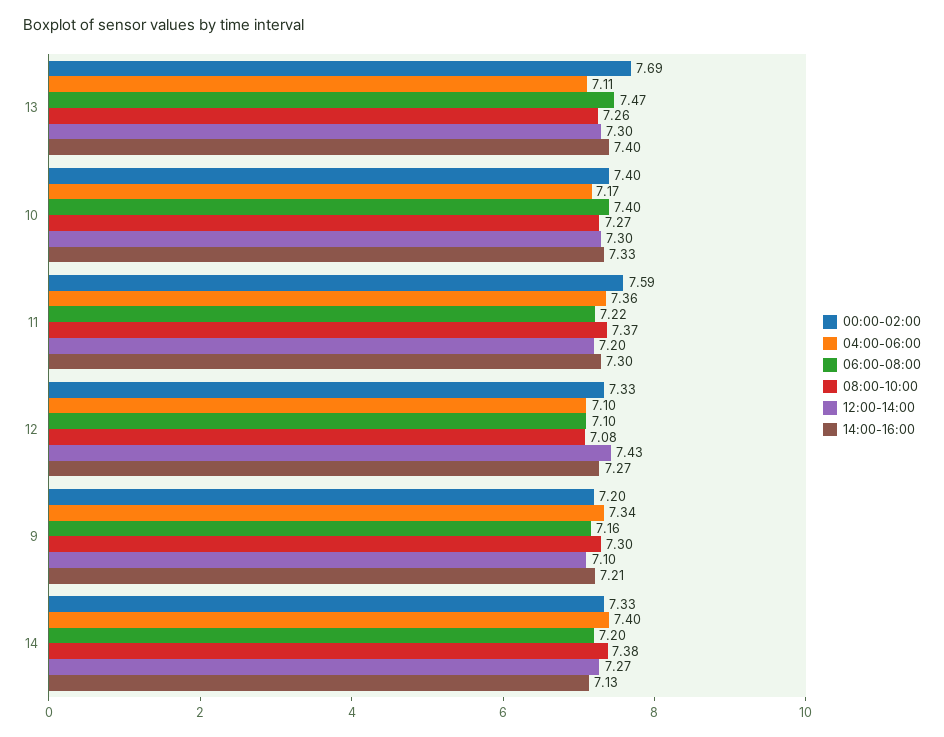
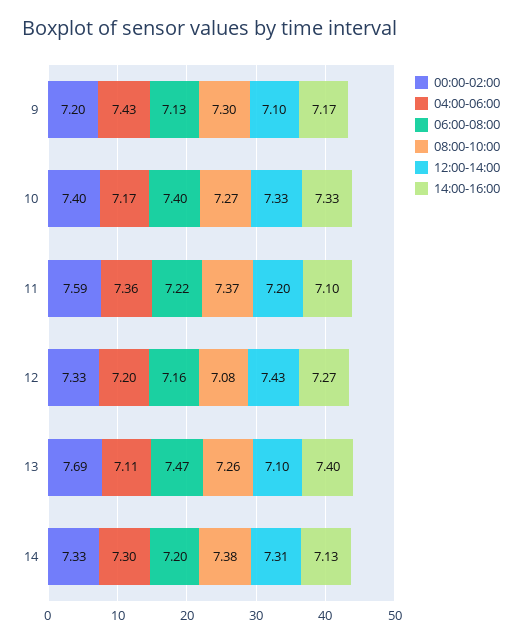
12:00-14:00, 13: 7.3 -> 7.1
12:00-14:00, 10: 7.3 -> 7.33
14:00-16:00, 11: 7.3 -> 7.1
04:00-06:00, 12: 7.1 -> 7.2
06:00-08:00, 12: 7.1 -> 7.16
04:00-06:00, 9: 7.34 -> 7.43
06:00-08:00, 9: 7.16 -> 7.13
14:00-16:00, 9: 7.21 -> 7.17
04:00-06:00, 14: 7.4 -> 7.3
12:00-14:00, 14: 7.27 -> 7.31

